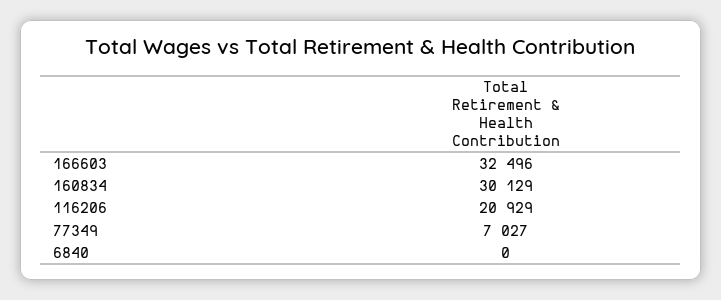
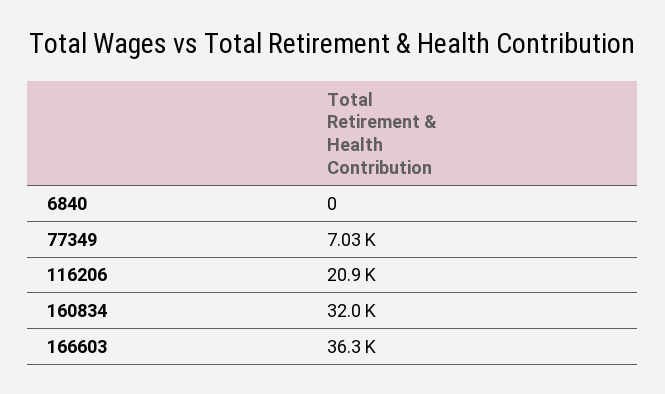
166603: 32496 -> 36300
160834: 30129 -> 32000

